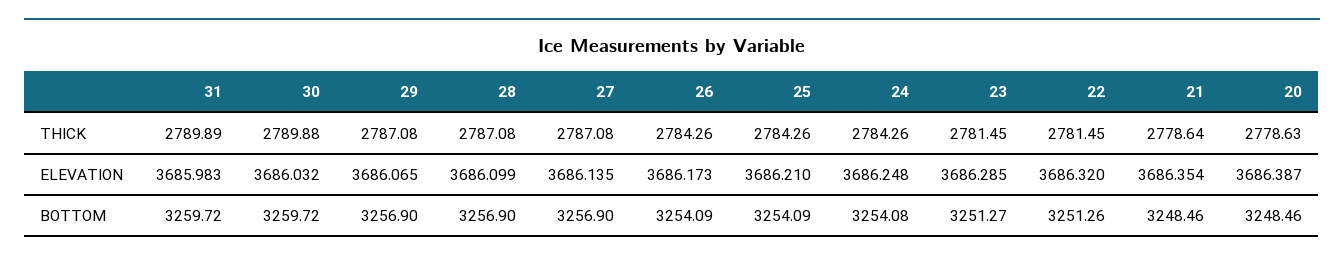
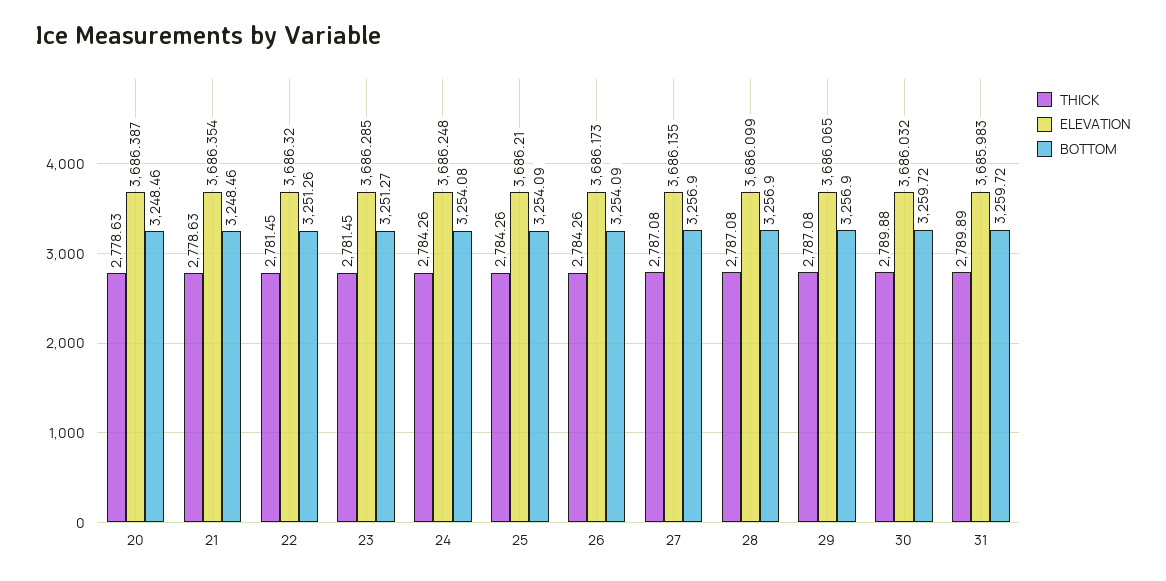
THICK, 21: 2778.64 -> 2778.63

